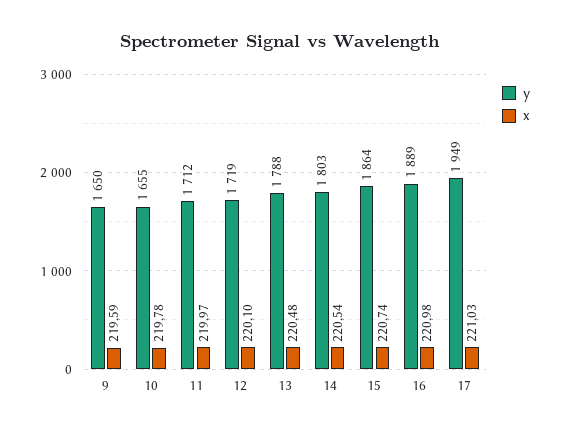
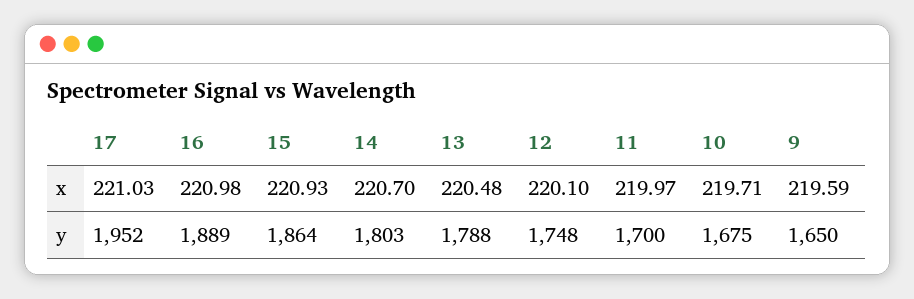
y, 10: 1655 -> 1675
x, 10: 219.78 -> 219.71
y, 11: 1712 -> 1700
y, 12: 1719 -> 1748
x, 14: 220.54 -> 220.7
x, 15: 220.74 -> 220.93
y, 17: 1949 -> 1952

